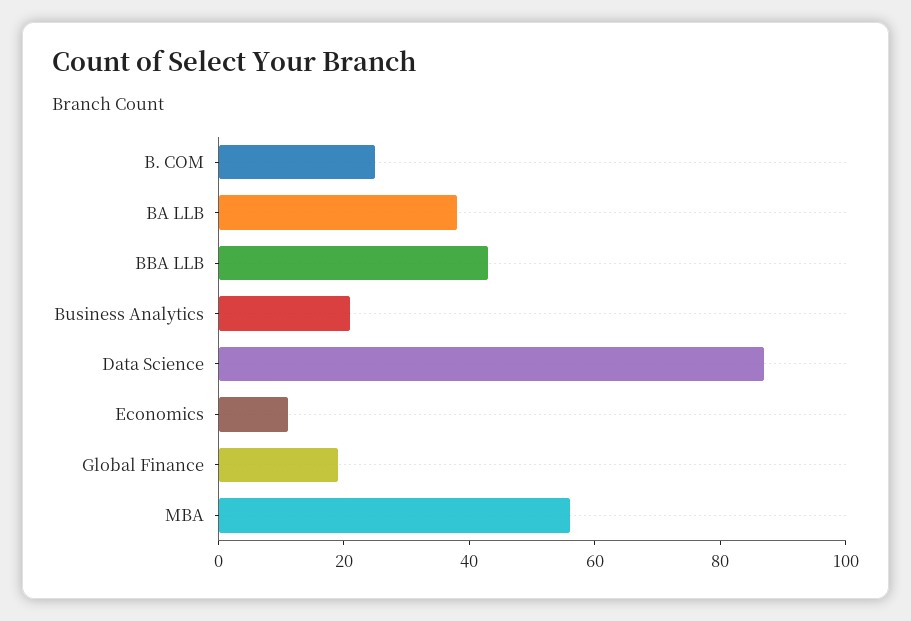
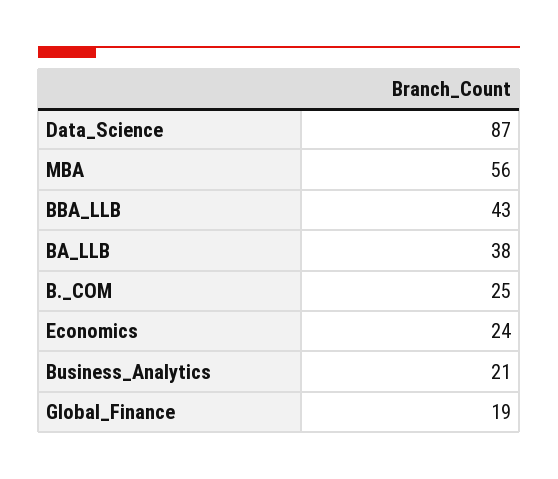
Economics: 10 -> 24

